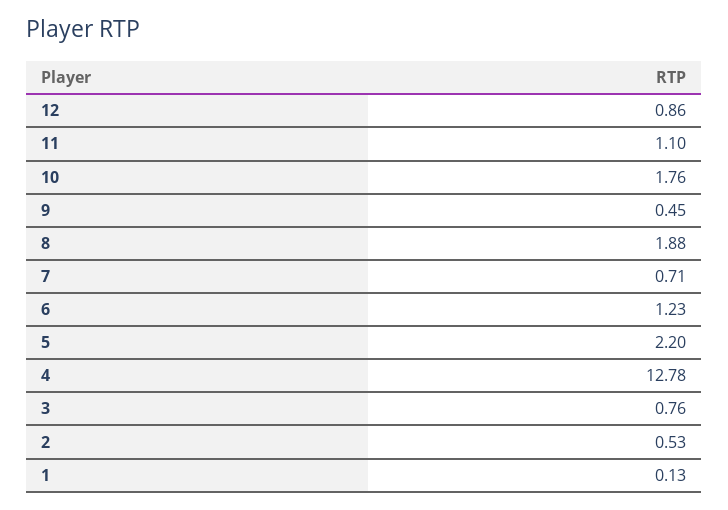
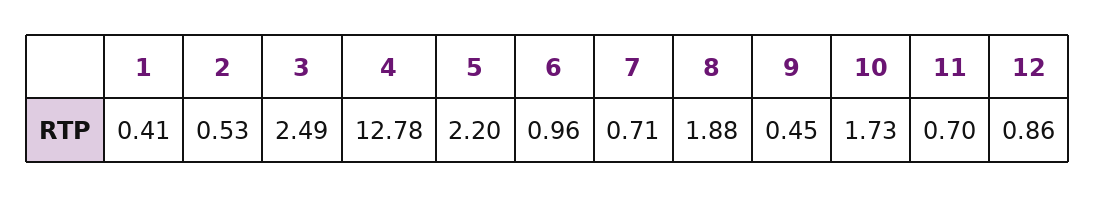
11: 1.1 -> 0.7
10: 1.76 -> 1.73
6: 1.23 -> 0.96
3: 0.76 -> 2.49
1: 0.13 -> 0.41

